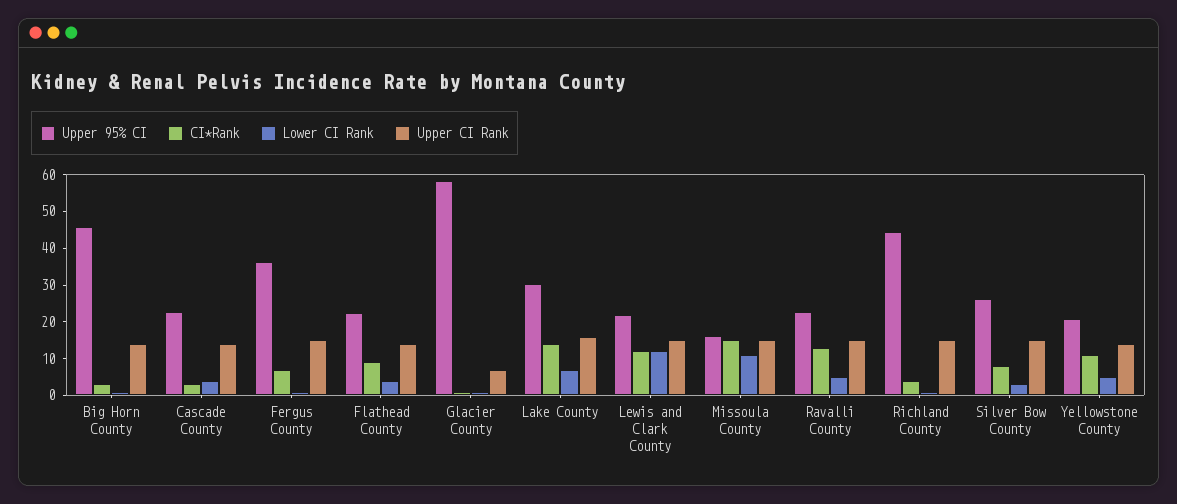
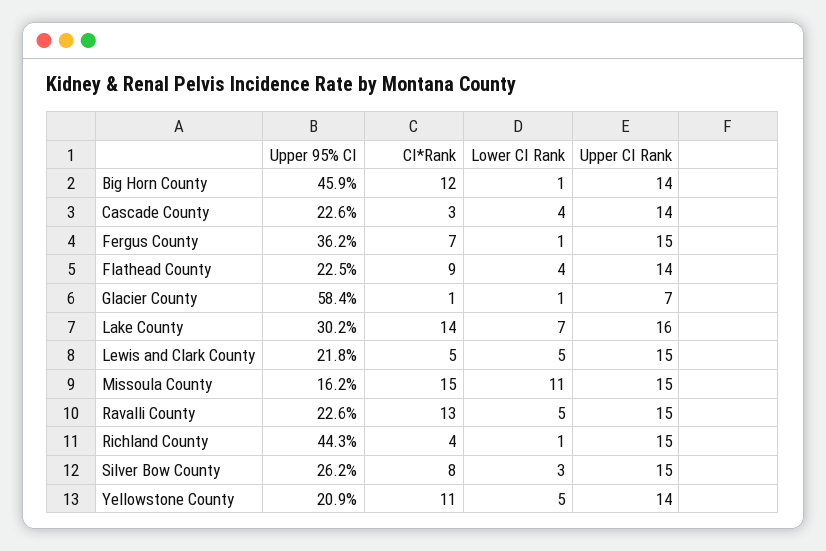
CI*Rank, Big Horn County: 2.5 -> 12
CI*Rank, Lewis and Clark County: 12.5 -> 5
Lower CI Rank, Lewis and Clark County: 12.5 -> 5

